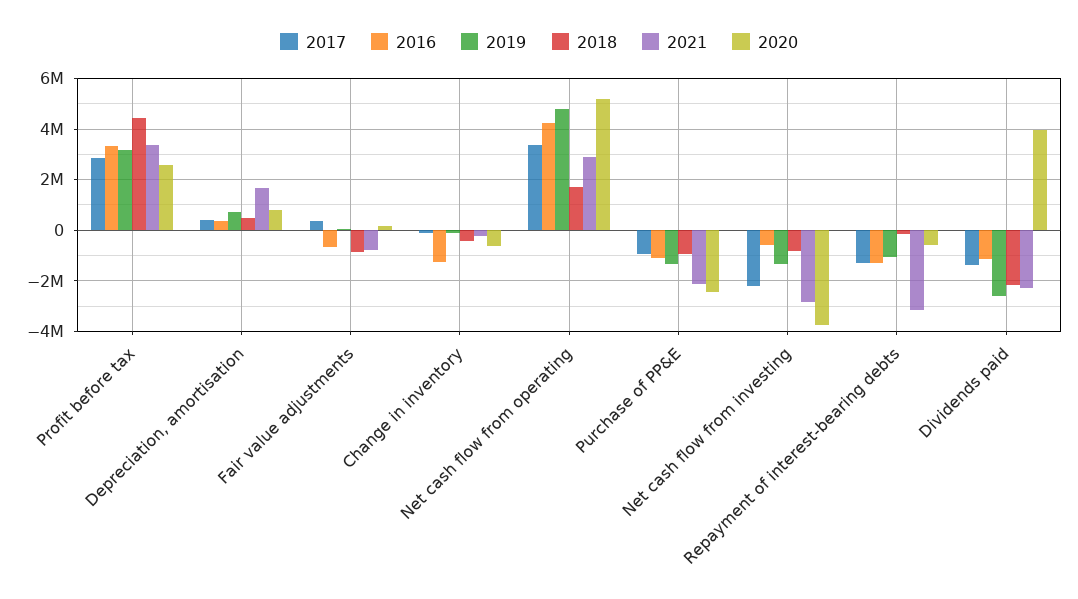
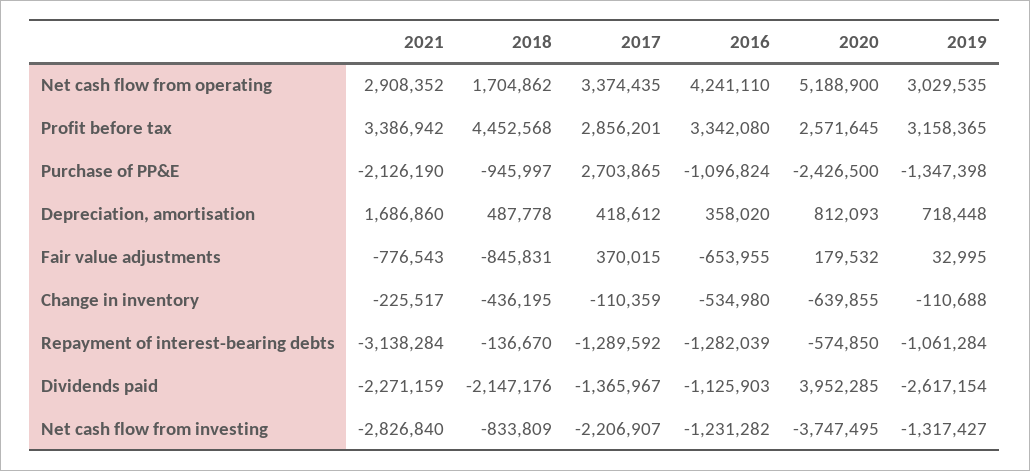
2016, Change in inventory: -1250000 -> -534980
2019, Net cash flow from operating: 4750000 -> 3029535
2017, Purchase of PP&E: -1000000 -> 2703865
2016, Net cash flow from investing: -500000 -> -1231282

